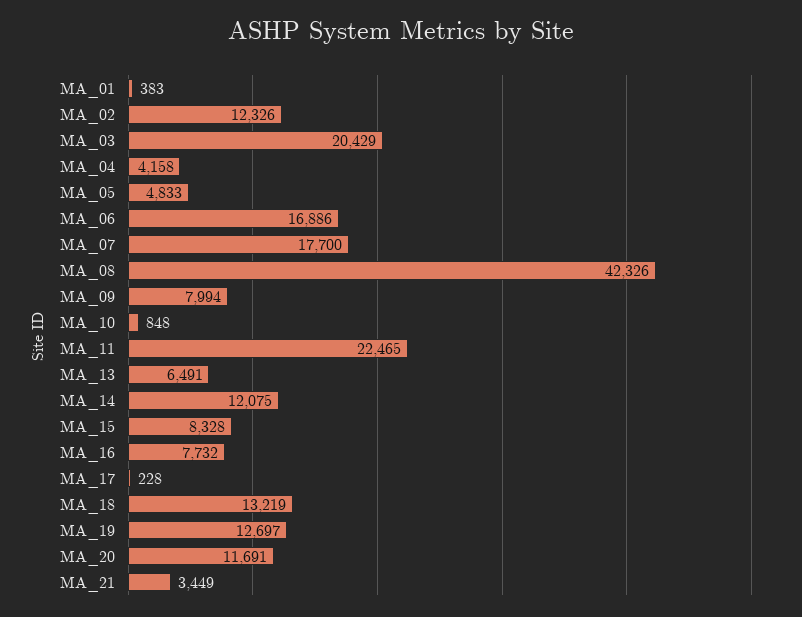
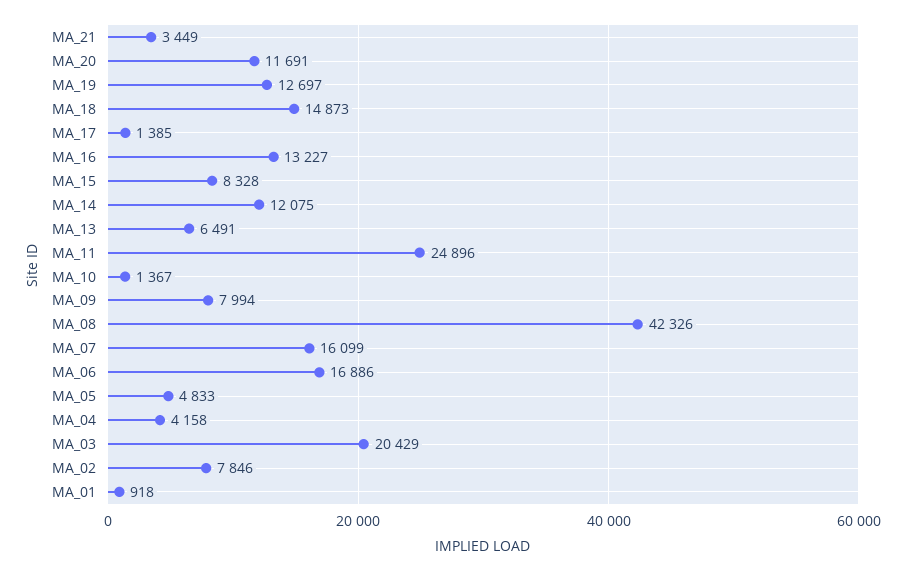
MA_01: 383 -> 918
MA_02: 12326 -> 7846
MA_07: 17700 -> 16099
MA_10: 848 -> 1367
MA_11: 22465 -> 24896
MA_16: 7732 -> 13227
MA_17: 228 -> 1385
MA_18: 13219 -> 14873

